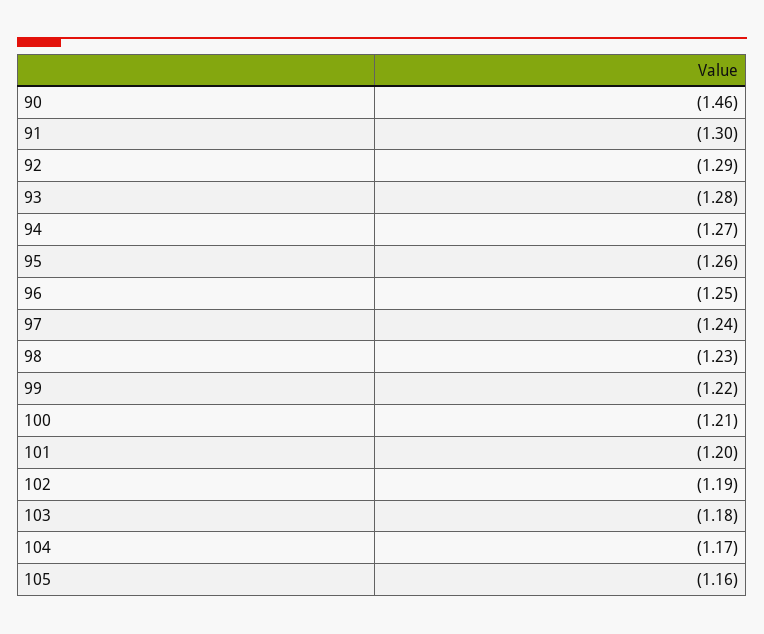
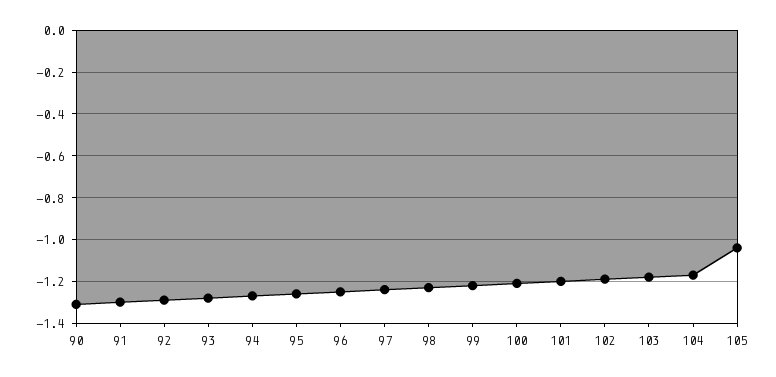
90: -1.46 -> -1.3
105: -1.16 -> -1.05

